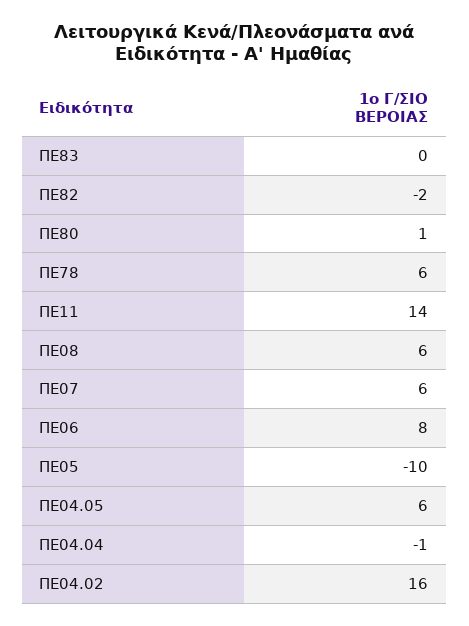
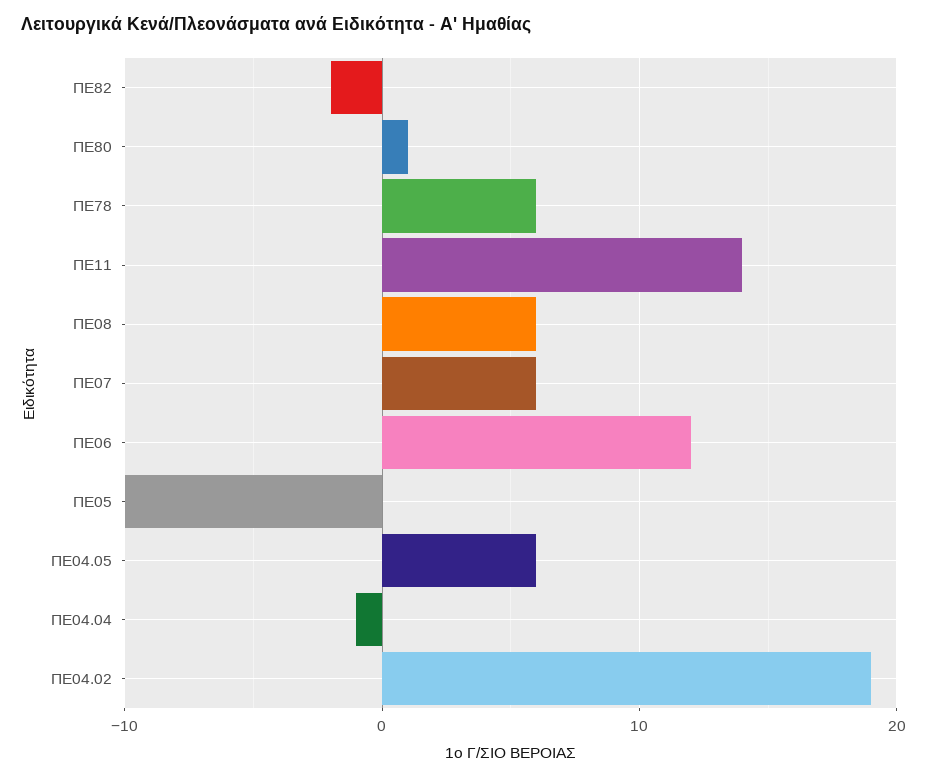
ΠΕ83: 0 -> none
ΠΕ06: 8 -> 12
ΠΕ04.02: 16 -> 19

